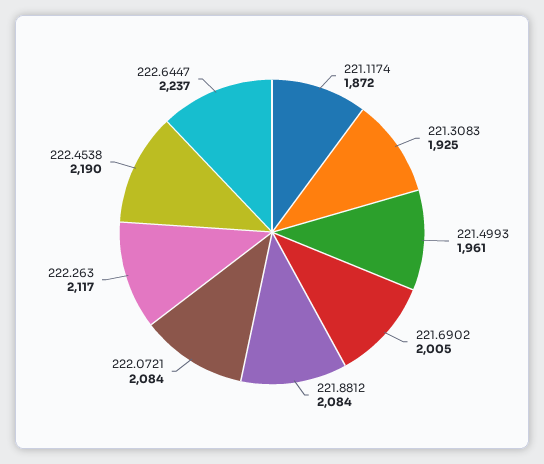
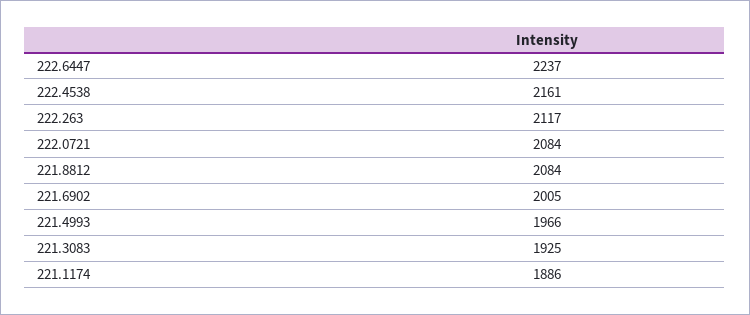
221.1174: 1872 -> 1886
221.4993: 1961 -> 1966
222.4538: 2190 -> 2161

